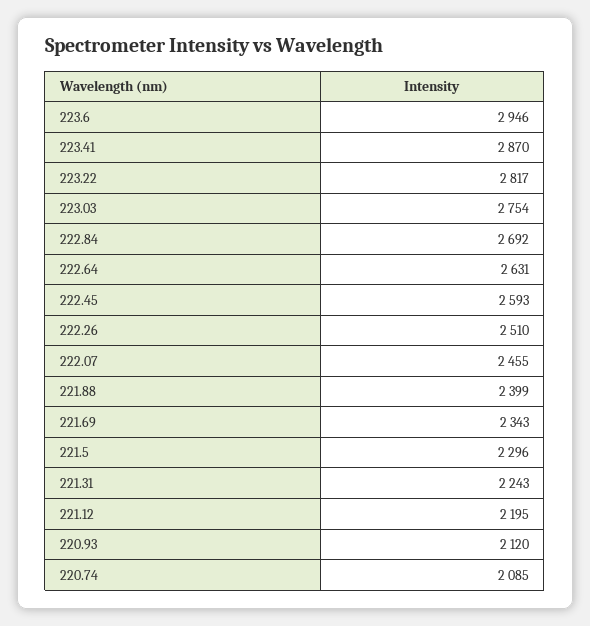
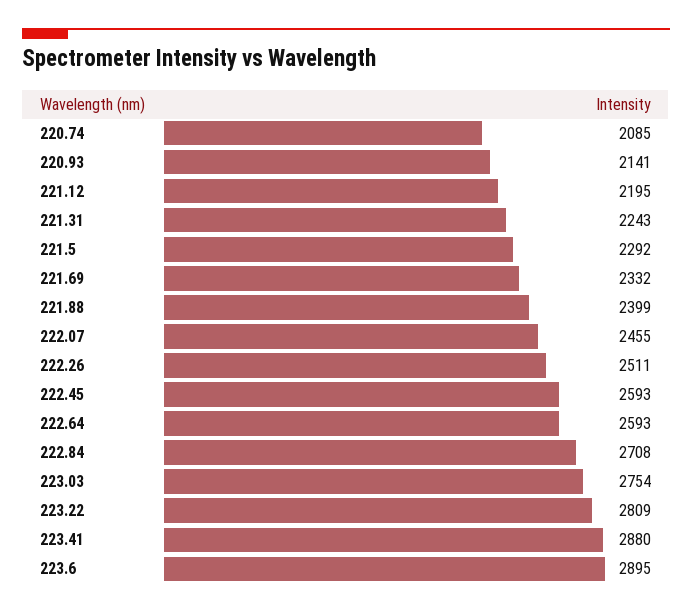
223.6: 2946 -> 2895
223.41: 2870 -> 2880
223.22: 2817 -> 2809
222.84: 2692 -> 2708
222.64: 2631 -> 2593
222.26: 2510 -> 2511
221.69: 2343 -> 2332
221.5: 2296 -> 2292
220.93: 2120 -> 2141

